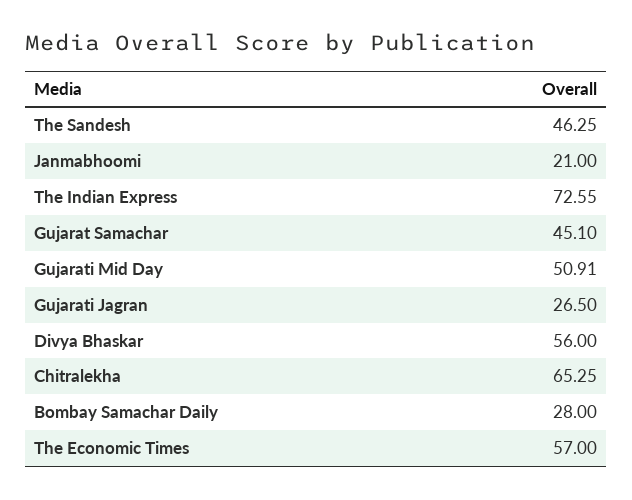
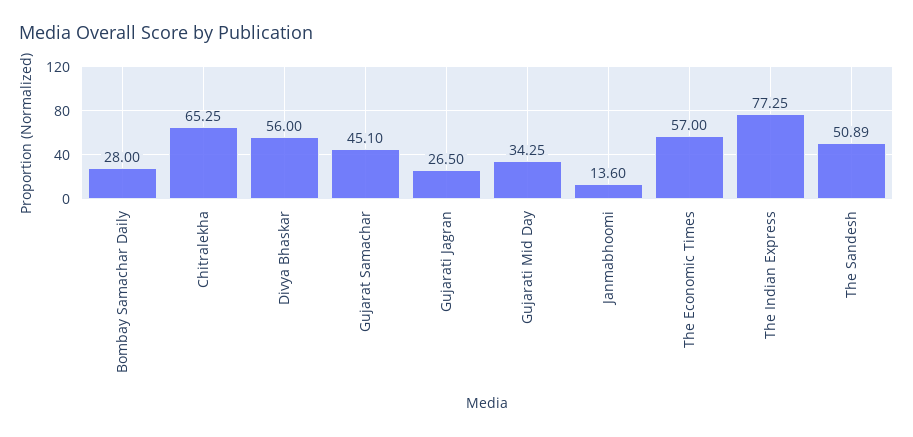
The Sandesh: 46.25 -> 50.89
Janmabhoomi: 21 -> 13.6
The Indian Express: 72.55 -> 77.25
Gujarati Mid Day: 50.91 -> 34.25

